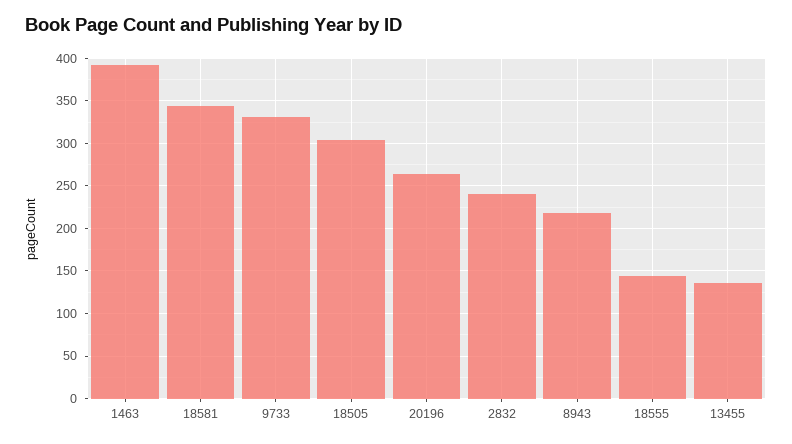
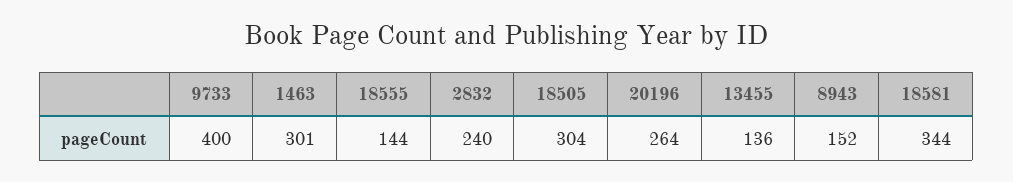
1463: 390 -> 301
9733: 330 -> 400
8943: 220 -> 152

